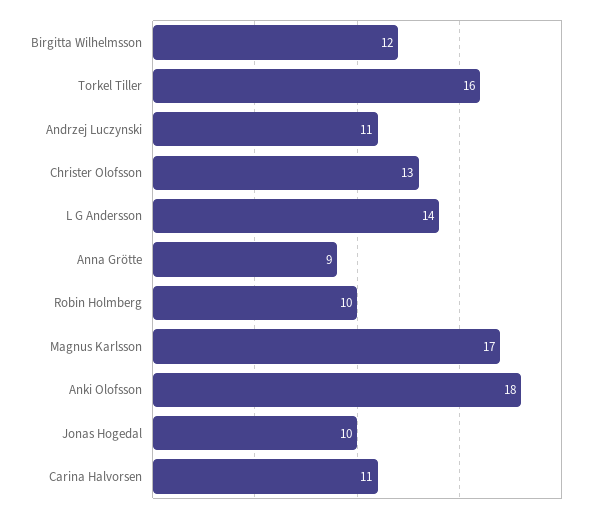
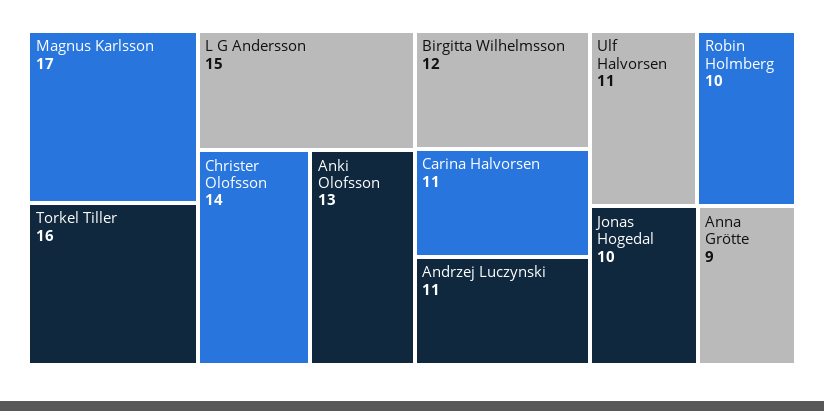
Christer Olofsson: 13 -> 14
L G Andersson: 14 -> 15
Anki Olofsson: 18 -> 13
Ulf Halvorsen: none -> 11

